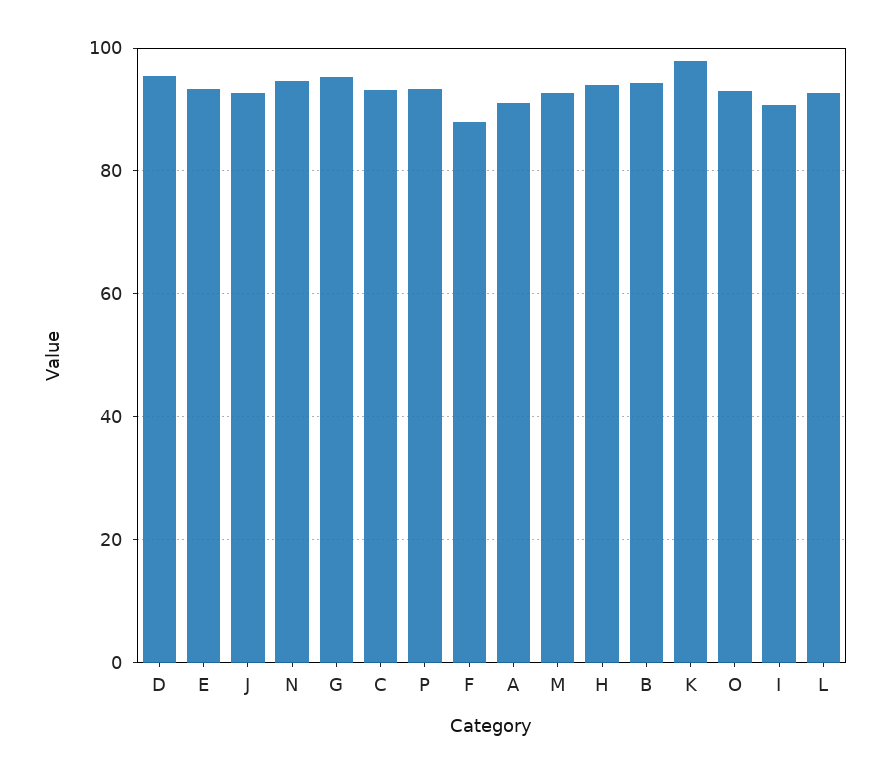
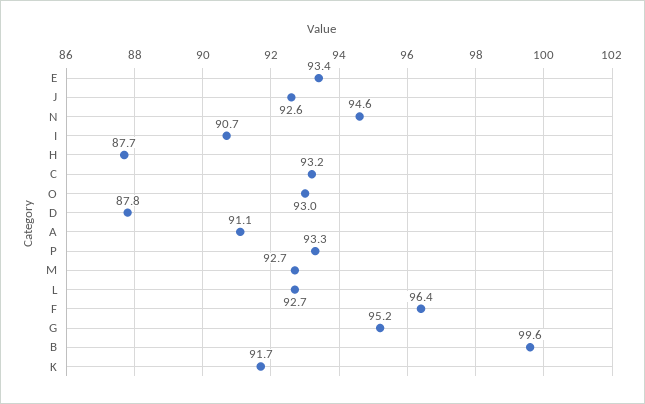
D: 96 -> 87.8
F: 88 -> 96.4
H: 94 -> 87.7
B: 94 -> 99.6
K: 98 -> 91.7

